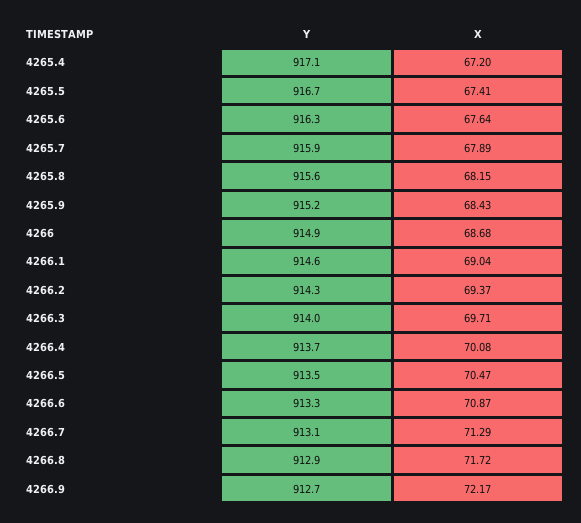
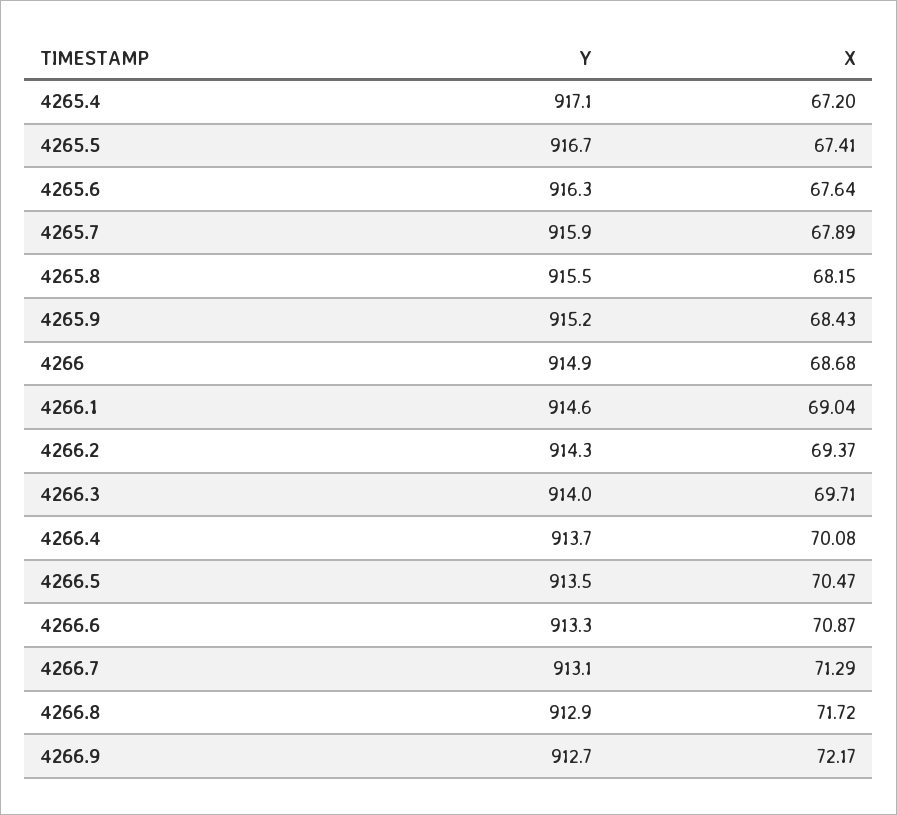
Y, 4265.8: 915.6 -> 915.5

